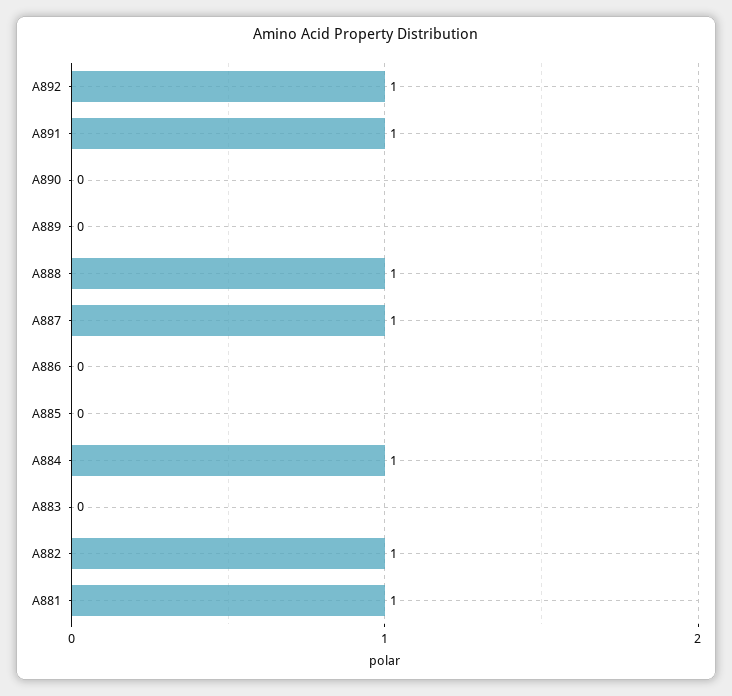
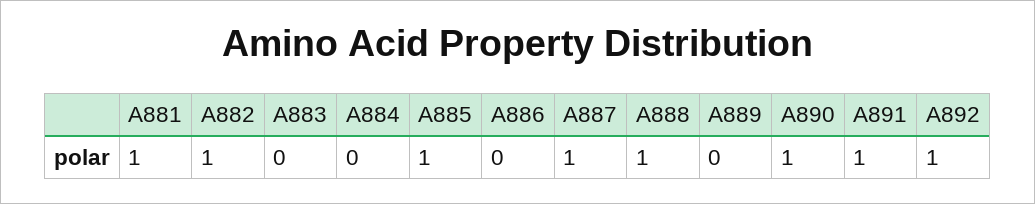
A890: 0 -> 1
A885: 0 -> 1
A884: 1 -> 0

